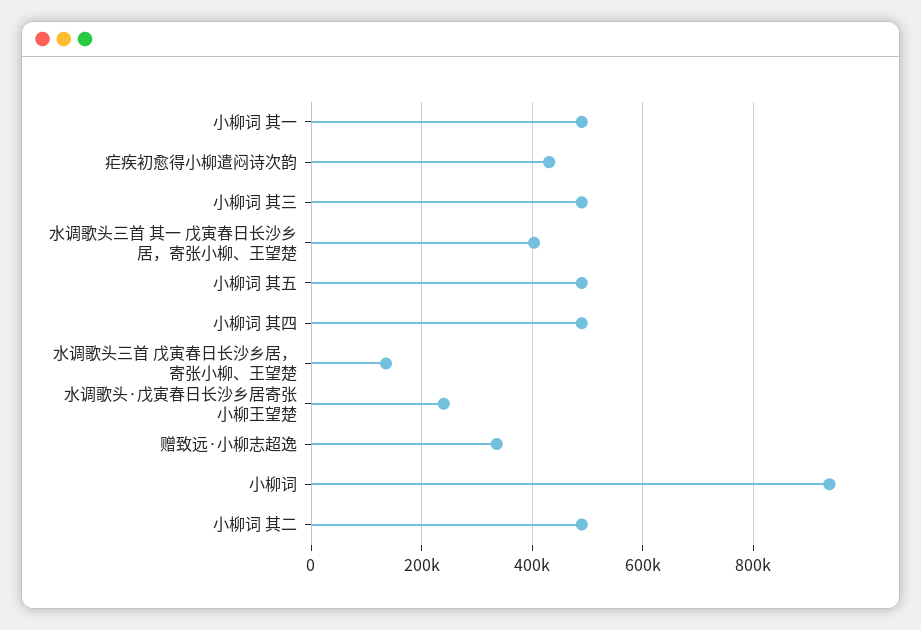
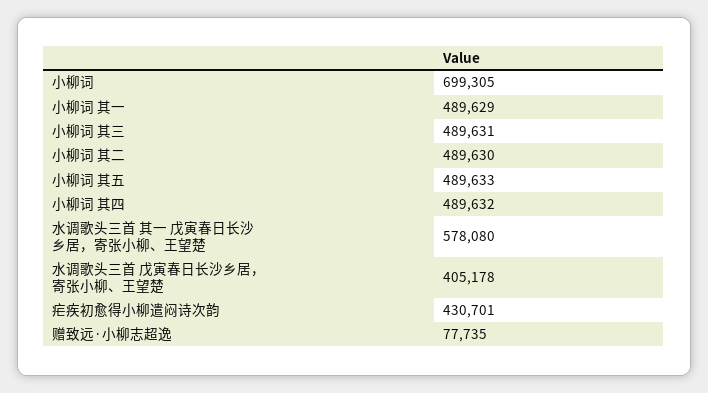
水调歌头三首 其一 戊寅春日长沙乡居，寄张小柳、王望楚: 400000 -> 578080
水调歌头三首 戊寅春日长沙乡居，寄张小柳、王望楚: 140000 -> 405178
水调歌头·戊寅春日长沙乡居寄张小柳王望楚: 240000 -> none
赠致远·小柳志超逸: 340000 -> 77735
小柳词: 940000 -> 699305

